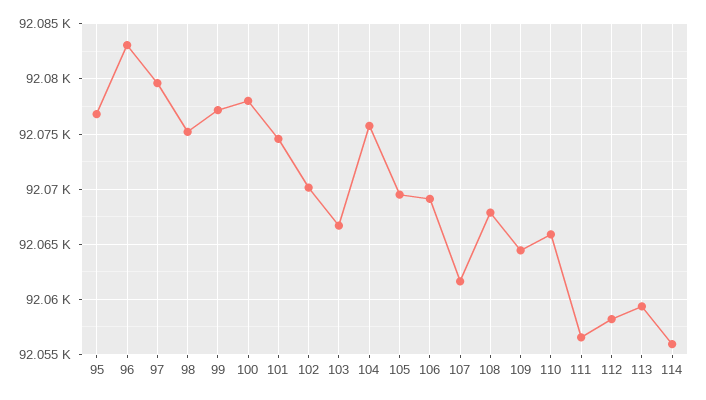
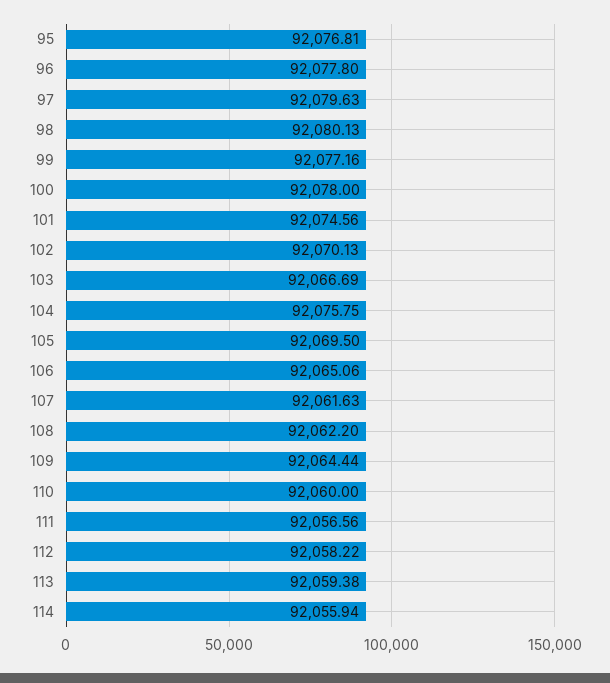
96: 92083 -> 92077.8
98: 92075 -> 92080.13
106: 92069 -> 92065.06
108: 92068 -> 92062.2
110: 92066 -> 92060

